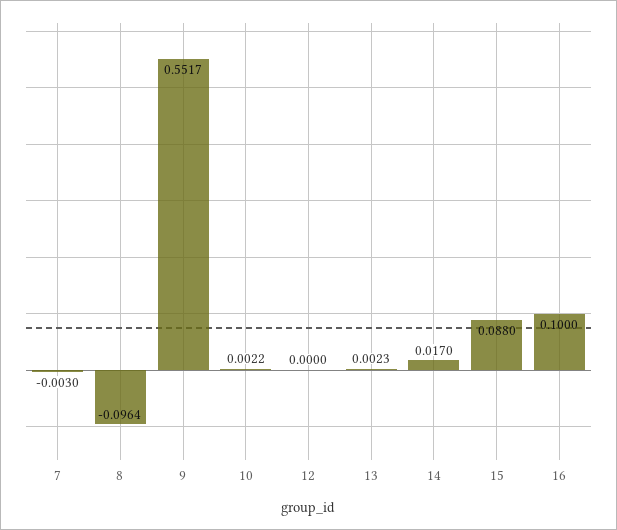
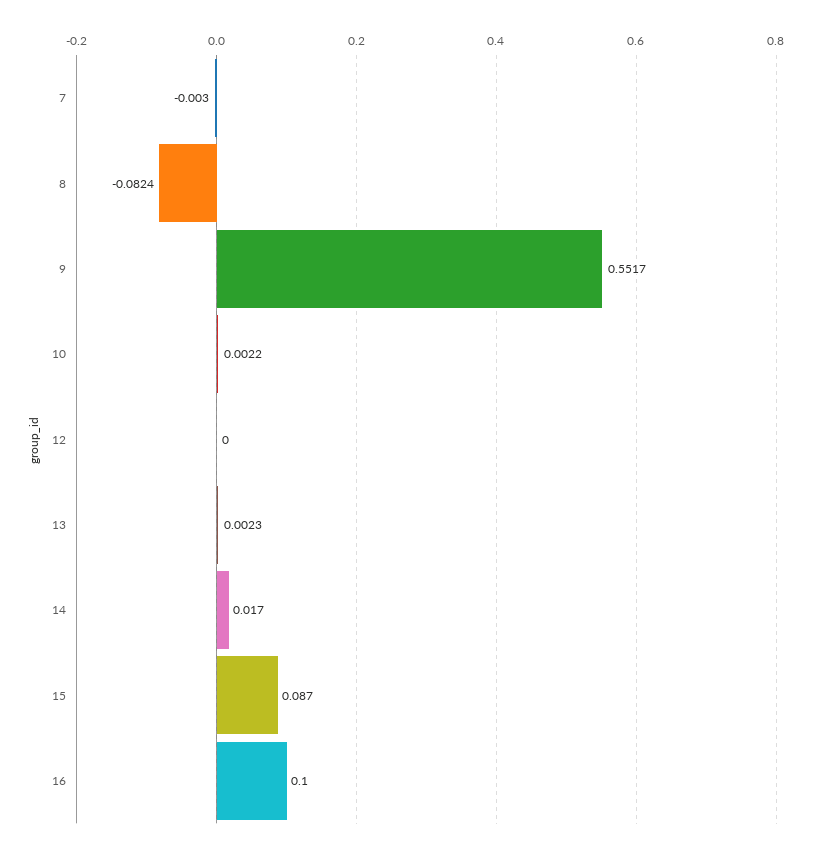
8: -0.0964 -> -0.0824
15: 0.088 -> 0.087

